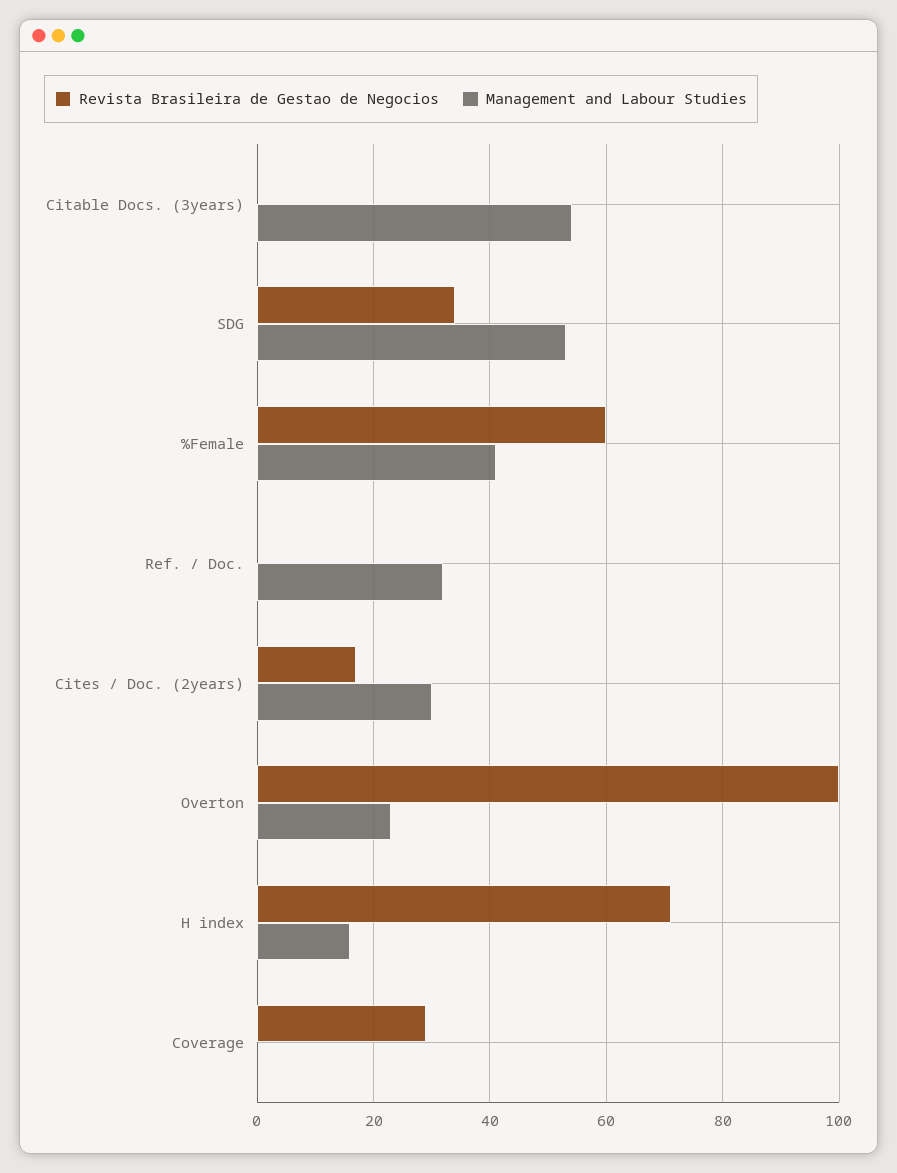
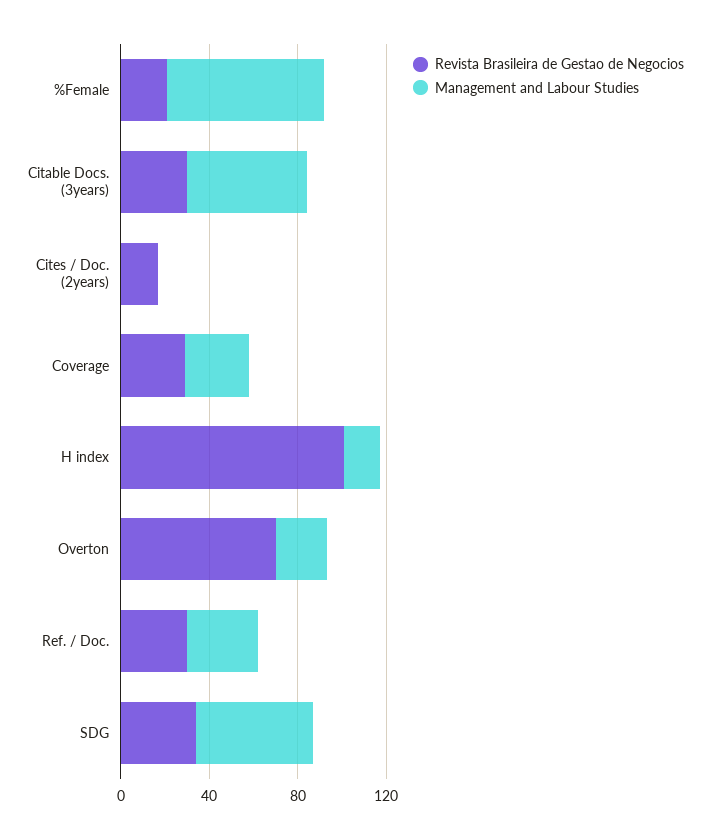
Revista Brasileira de Gestao de Negocios, Citable Docs. (3years): 0 -> 30
Revista Brasileira de Gestao de Negocios, %Female: 60 -> 20
Management and Labour Studies, %Female: 40 -> 70
Revista Brasileira de Gestao de Negocios, Ref. / Doc.: 0 -> 30
Management and Labour Studies, Cites / Doc. (2years): 30 -> 0
Revista Brasileira de Gestao de Negocios, Overton: 100 -> 70
Revista Brasileira de Gestao de Negocios, H index: 70 -> 100
Management and Labour Studies, Coverage: 0 -> 30

